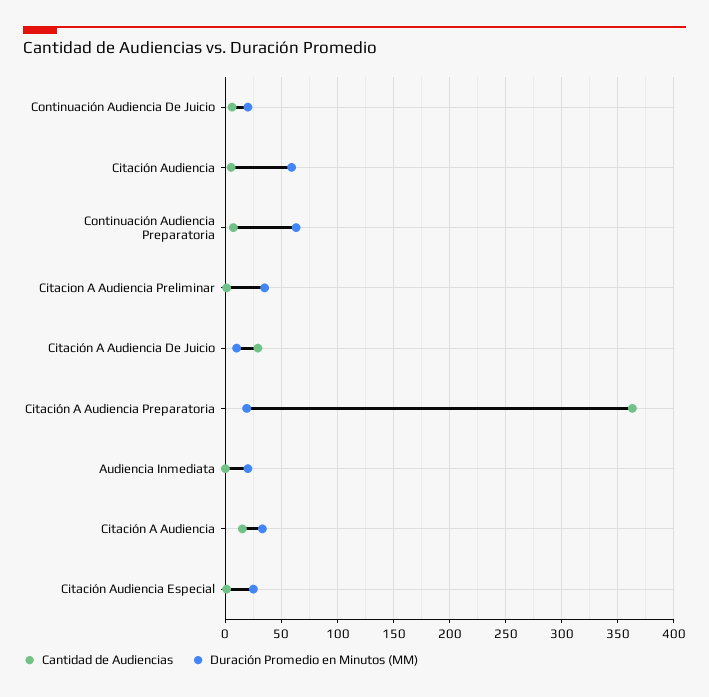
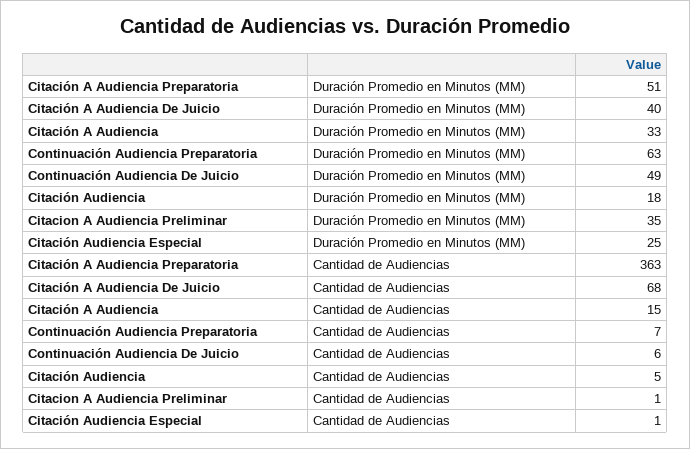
Duración Promedio en Minutos (MM), Continuación Audiencia De Juicio: 20 -> 49
Duración Promedio en Minutos (MM), Citación Audiencia: 60 -> 18
Cantidad de Audiencias, Citación A Audiencia De Juicio: 30 -> 68
Duración Promedio en Minutos (MM), Citación A Audiencia De Juicio: 10 -> 40
Duración Promedio en Minutos (MM), Citación A Audiencia Preparatoria: 20 -> 51
Cantidad de Audiencias, Audiencia Inmediata: 0 -> none
Duración Promedio en Minutos (MM), Audiencia Inmediata: 20 -> none

